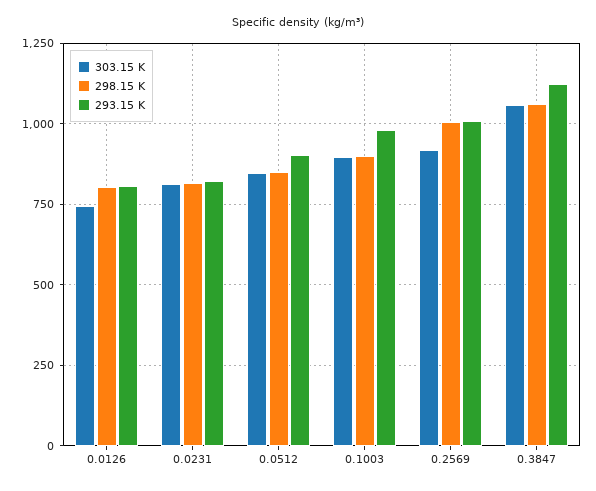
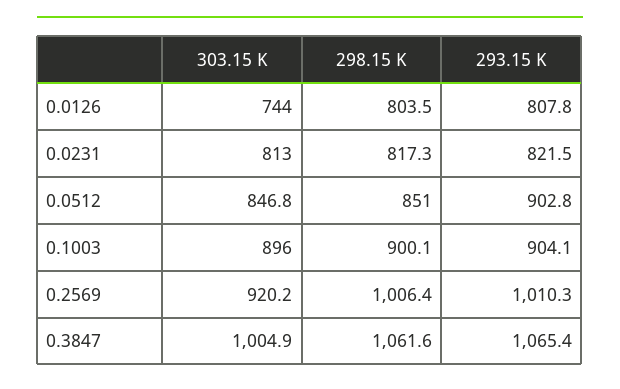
293.15 K, 0.1003: 975 -> 904.1
303.15 K, 0.3847: 1050 -> 1004.9
293.15 K, 0.3847: 1125 -> 1065.4

